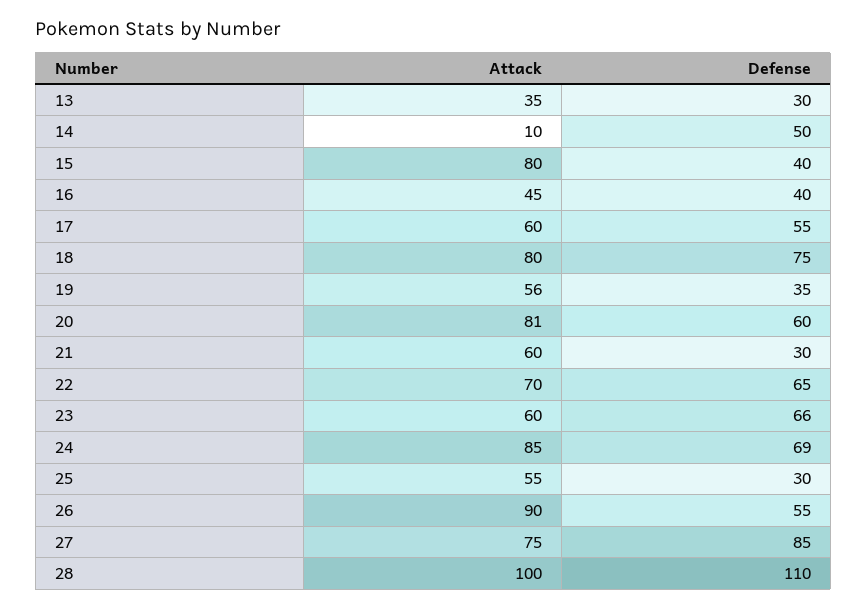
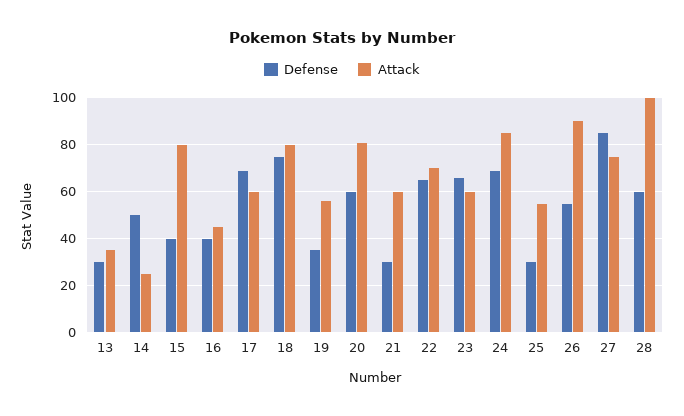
Attack, 14: 10 -> 25
Defense, 17: 55 -> 70
Defense, 28: 110 -> 60

